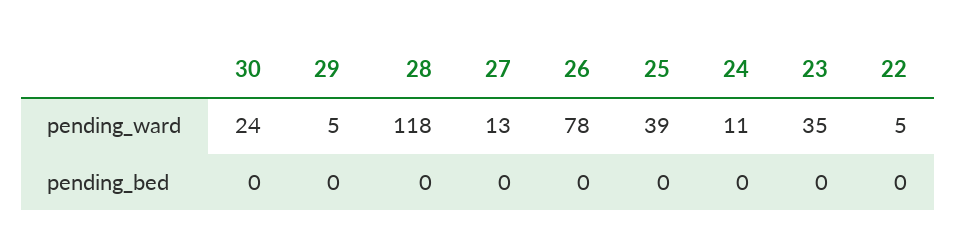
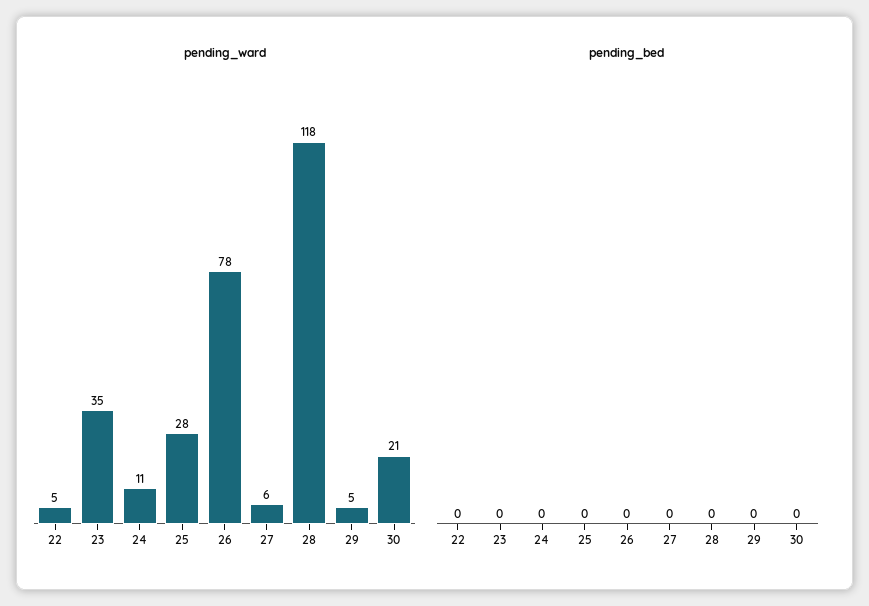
pending_ward, 30: 24 -> 21
pending_ward, 27: 13 -> 6
pending_ward, 25: 39 -> 28

